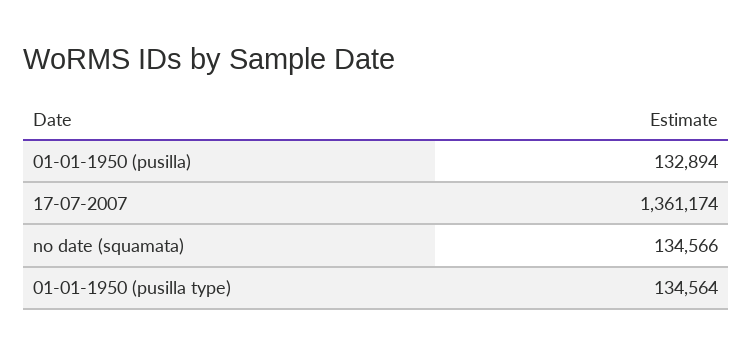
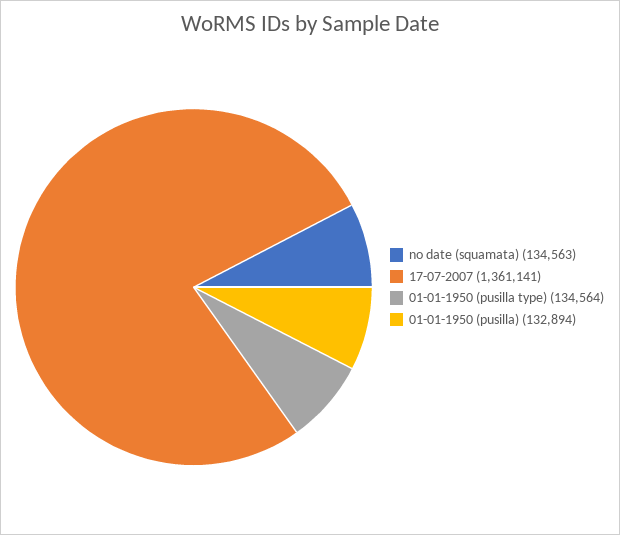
17-07-2007: 1361174 -> 1361141
no date (squamata): 134566 -> 134563

